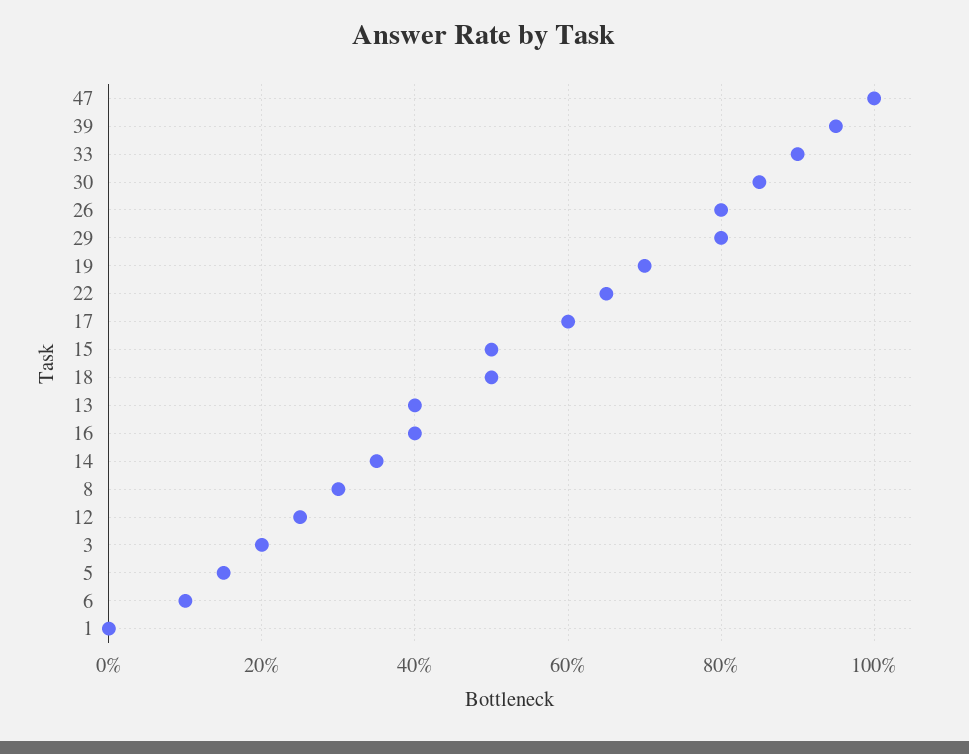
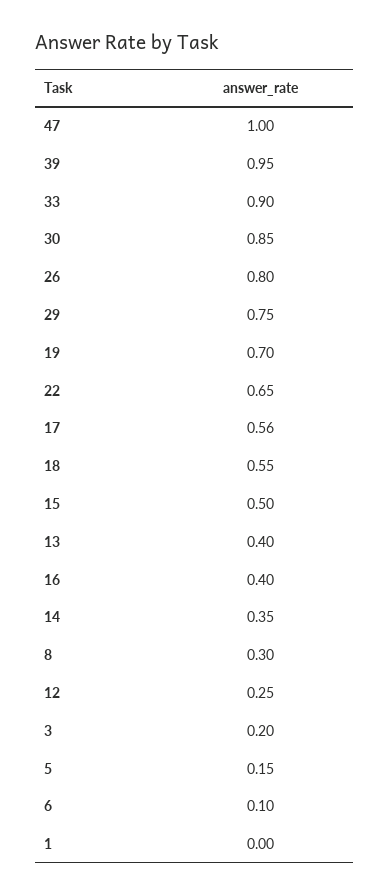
29: 0.8 -> 0.75
17: 0.6 -> 0.56
18: 0.5 -> 0.55

